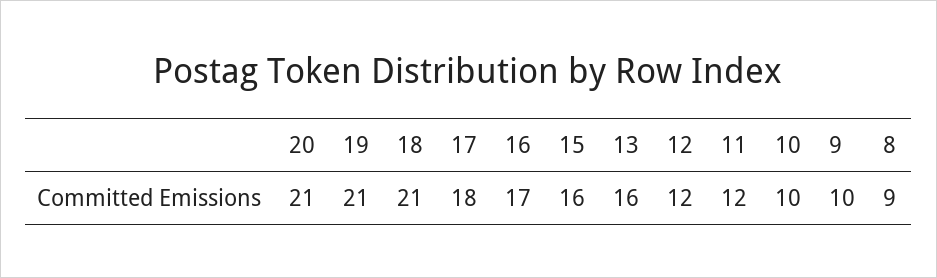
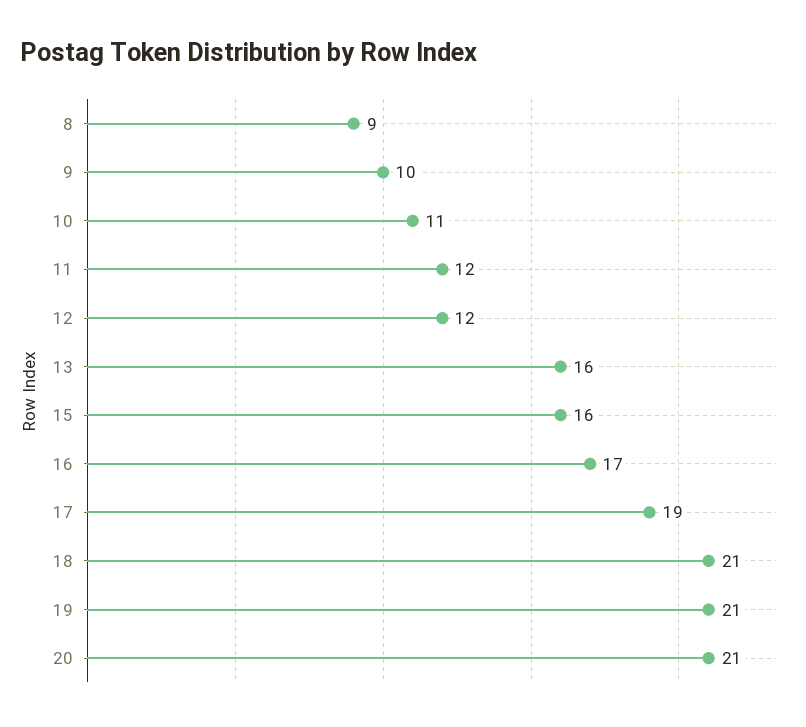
17: 18 -> 19
10: 10 -> 11

